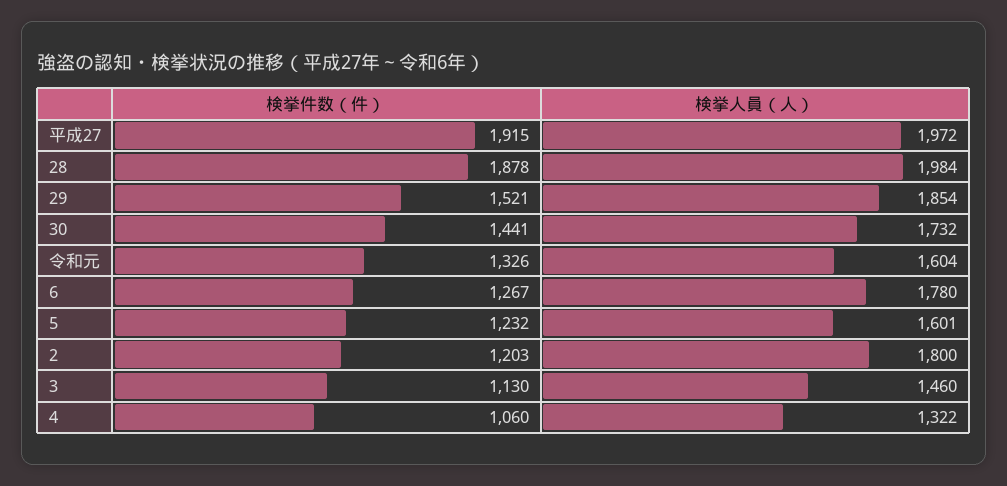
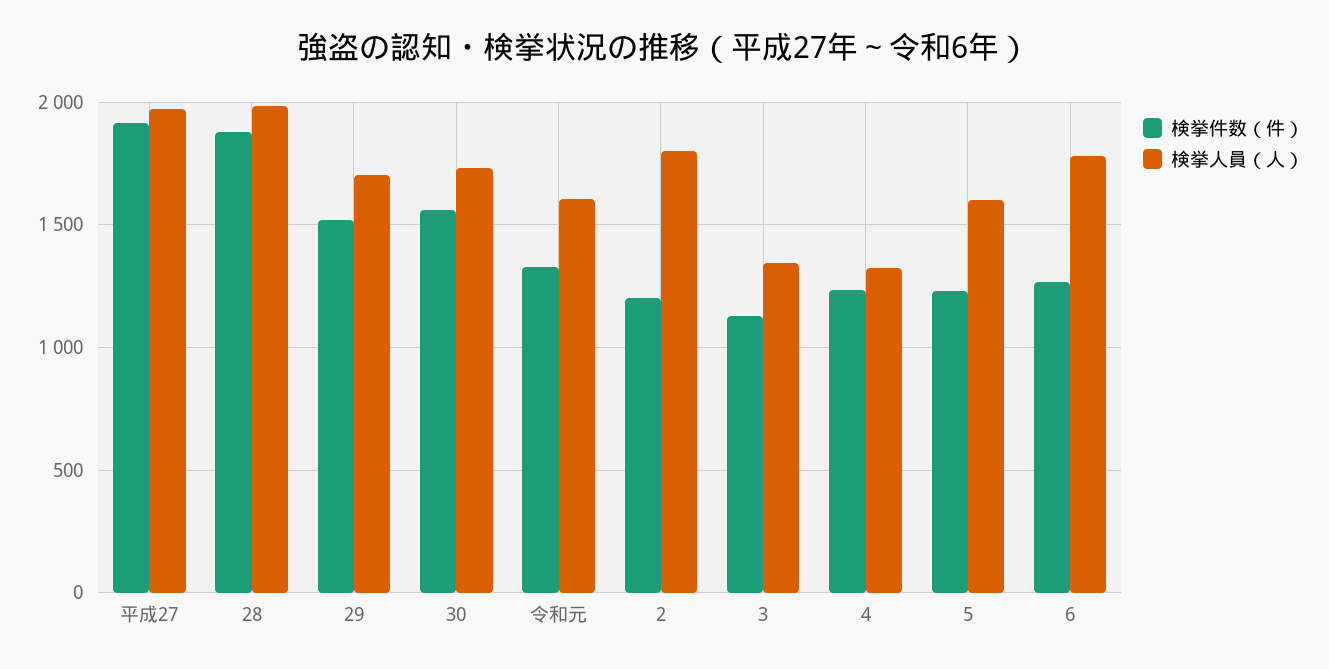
検挙人員（人）, 29: 1854 -> 1700
検挙件数（件）, 30: 1441 -> 1550
検挙人員（人）, 3: 1460 -> 1350
検挙件数（件）, 4: 1060 -> 1250

